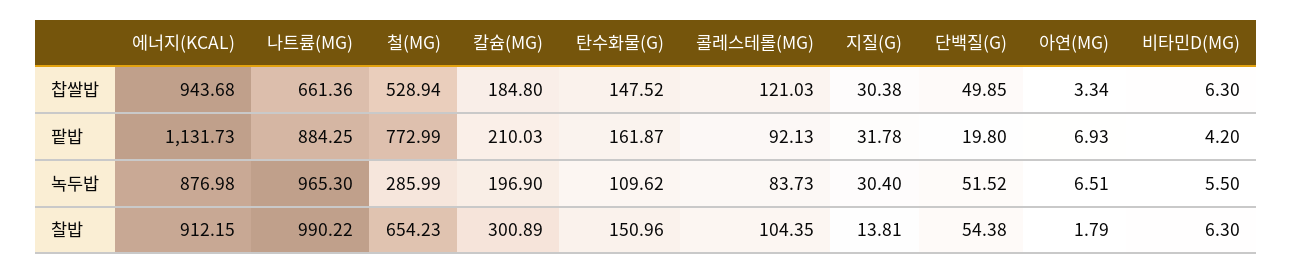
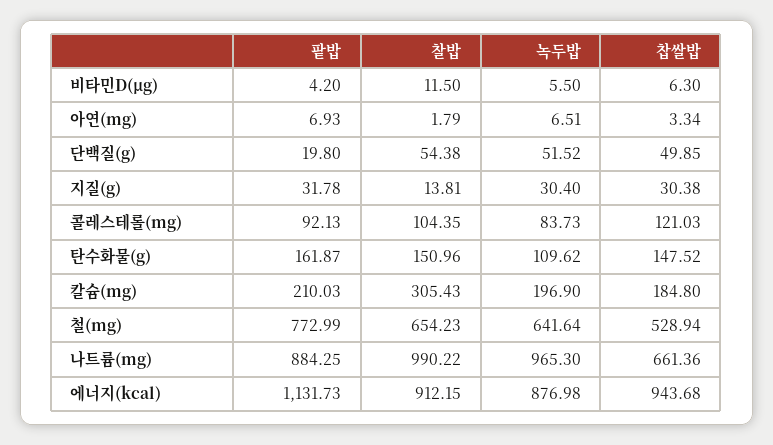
철(MG), 녹두밥: 285.99 -> 641.64
칼슘(MG), 찰밥: 300.89 -> 305.43
비타민D(ΜG), 찰밥: 6.3 -> 11.5

